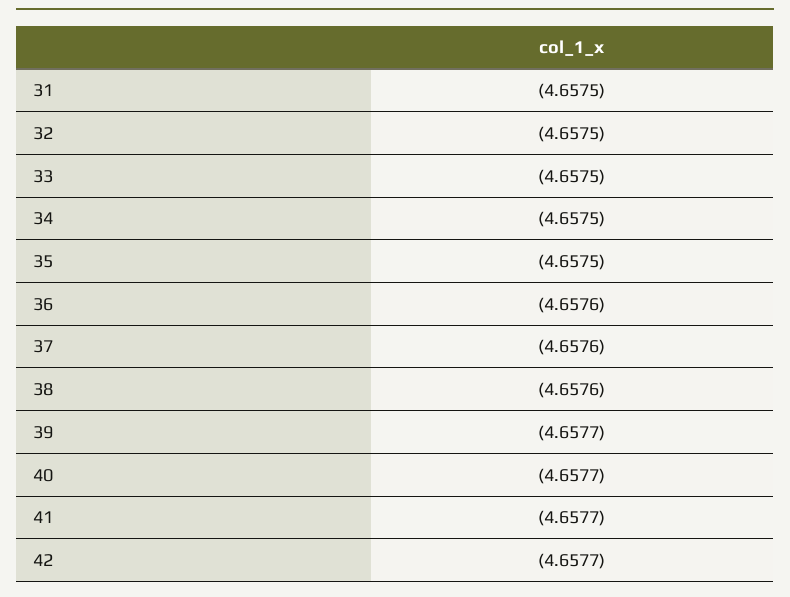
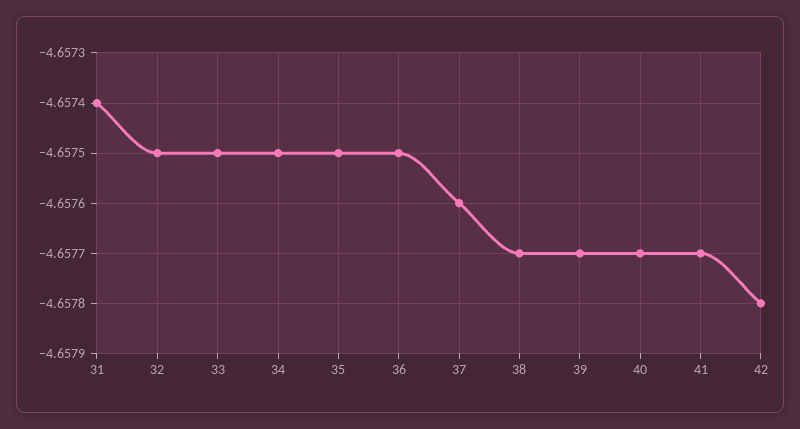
31: -4.6575 -> -4.6574
36: -4.6576 -> -4.6575
38: -4.6576 -> -4.6577
42: -4.6577 -> -4.6578

